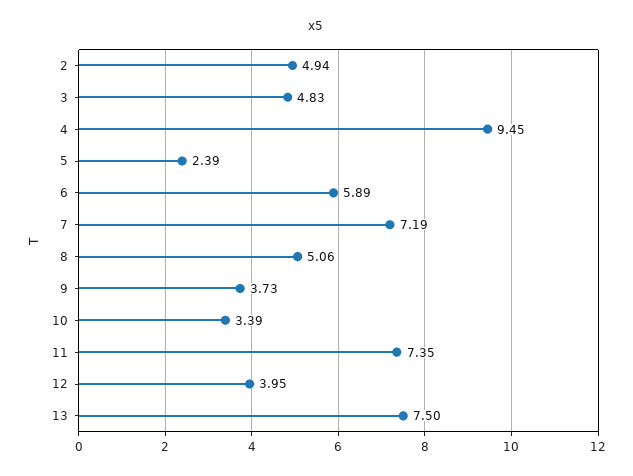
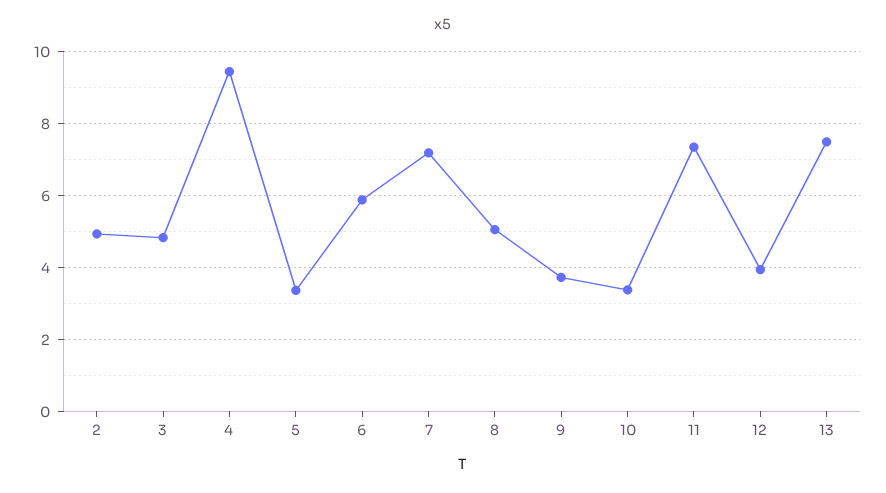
5: 2.39 -> 3.4

